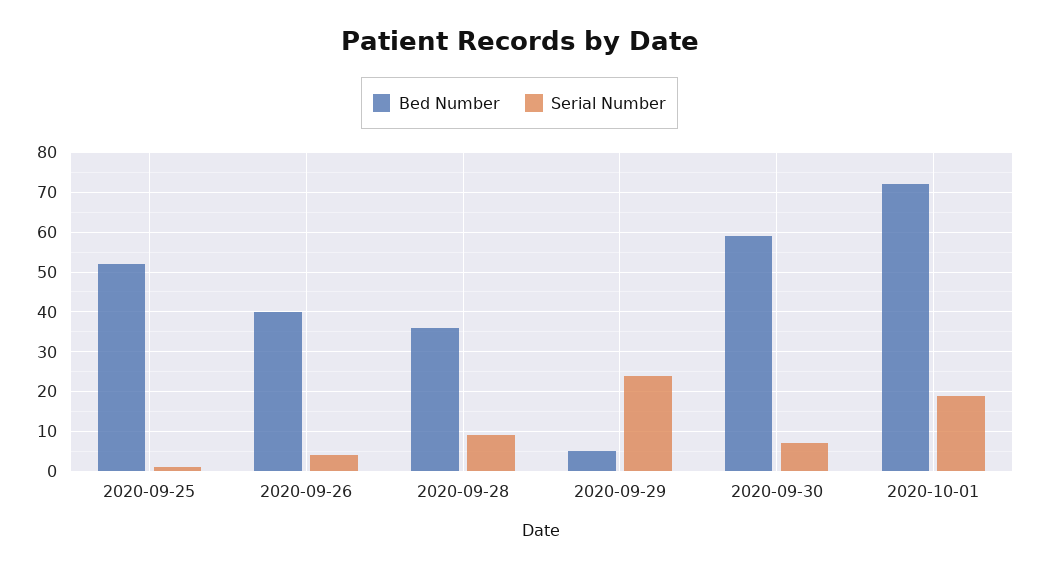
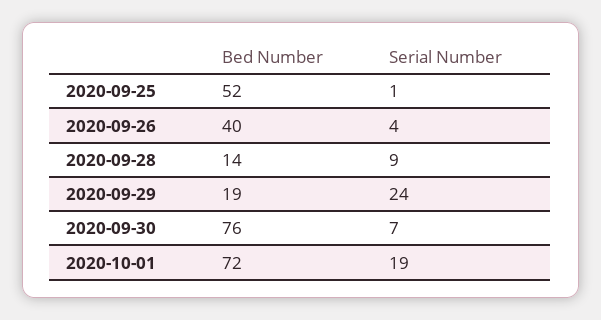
Bed Number, 2020-09-28: 35 -> 14
Bed Number, 2020-09-29: 5 -> 19
Bed Number, 2020-09-30: 60 -> 76

